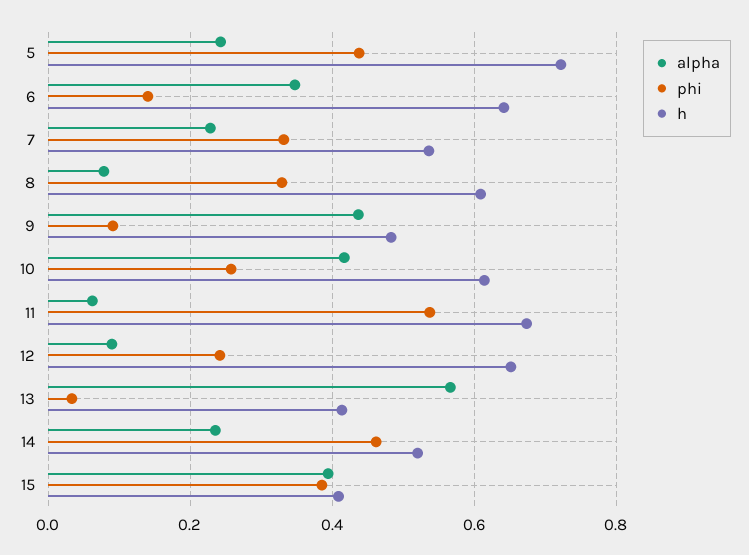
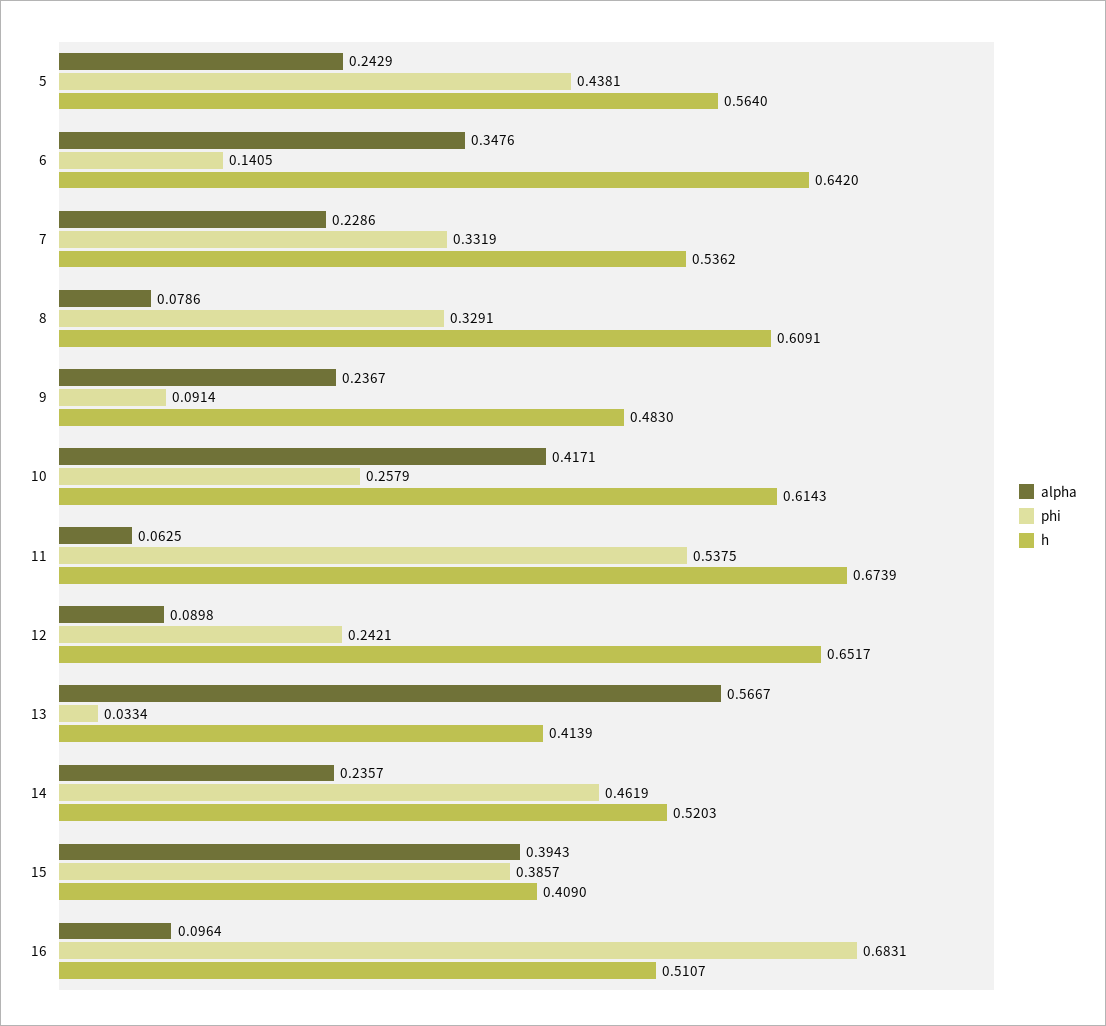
h, 5: 0.72 -> 0.564
alpha, 9: 0.44 -> 0.2367
alpha, 16: none -> 0.0964
phi, 16: none -> 0.6831
h, 16: none -> 0.5107

